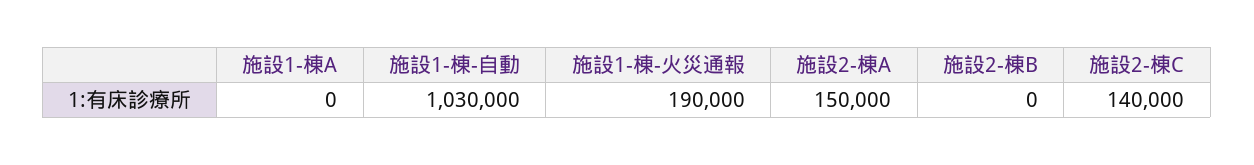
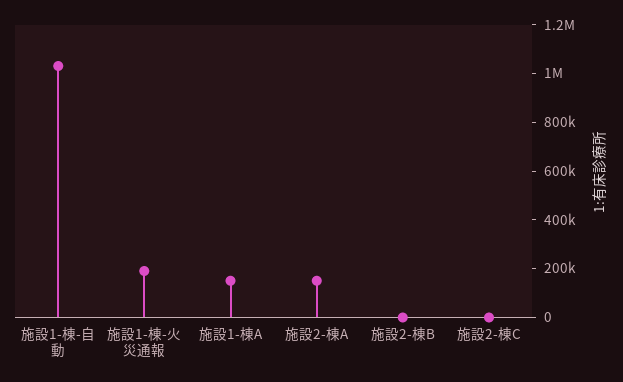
施設1-棟A: 0 -> 150000
施設2-棟C: 140000 -> 0

